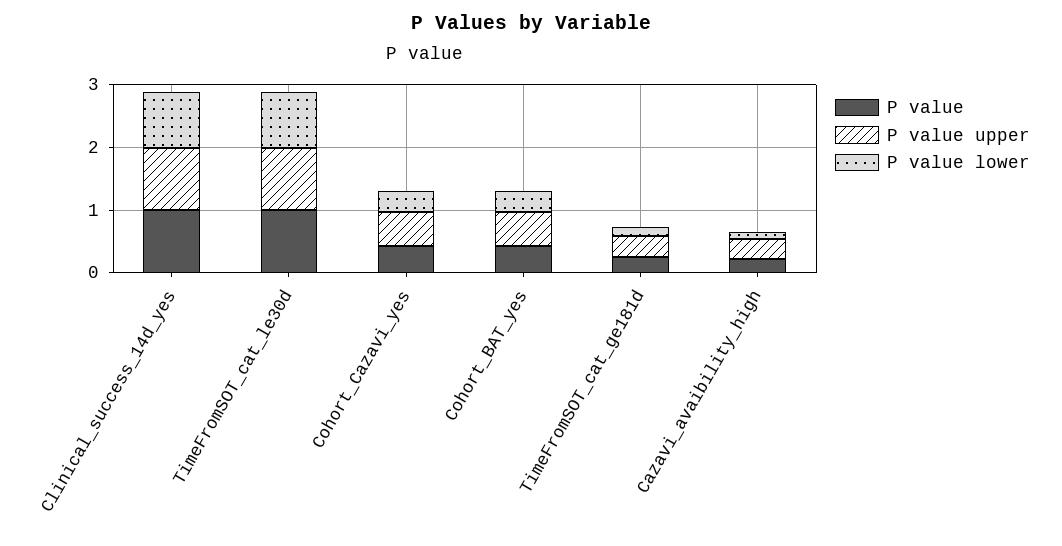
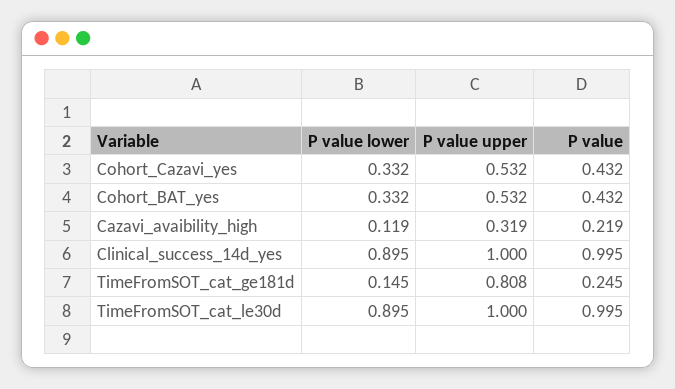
P value upper, TimeFromSOT_cat_ge181d: 0.4 -> 0.808

